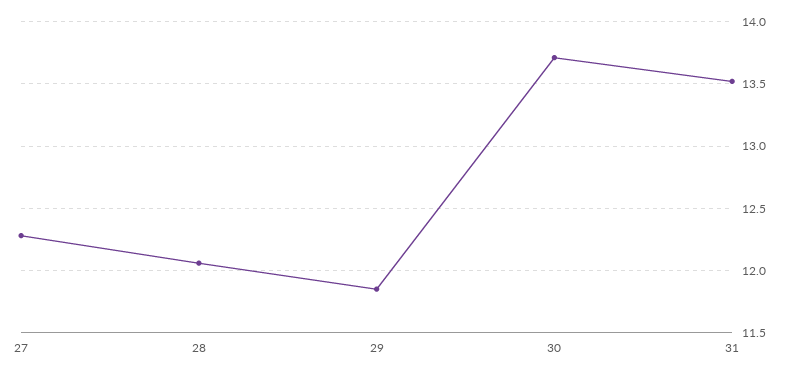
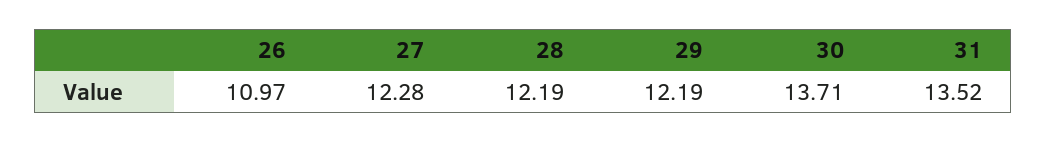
28: 12.05 -> 12.19
29: 11.85 -> 12.19
26: none -> 10.97

